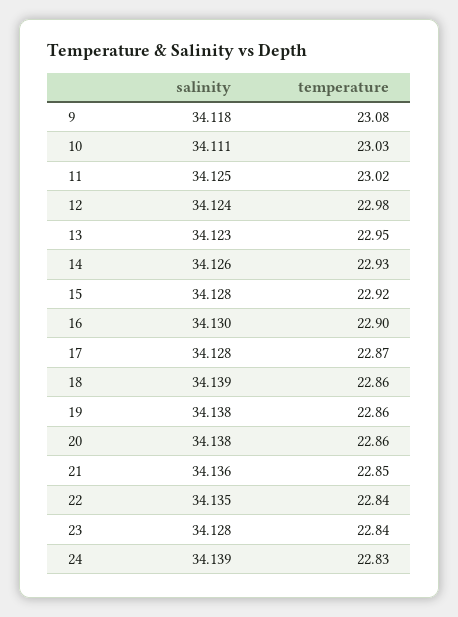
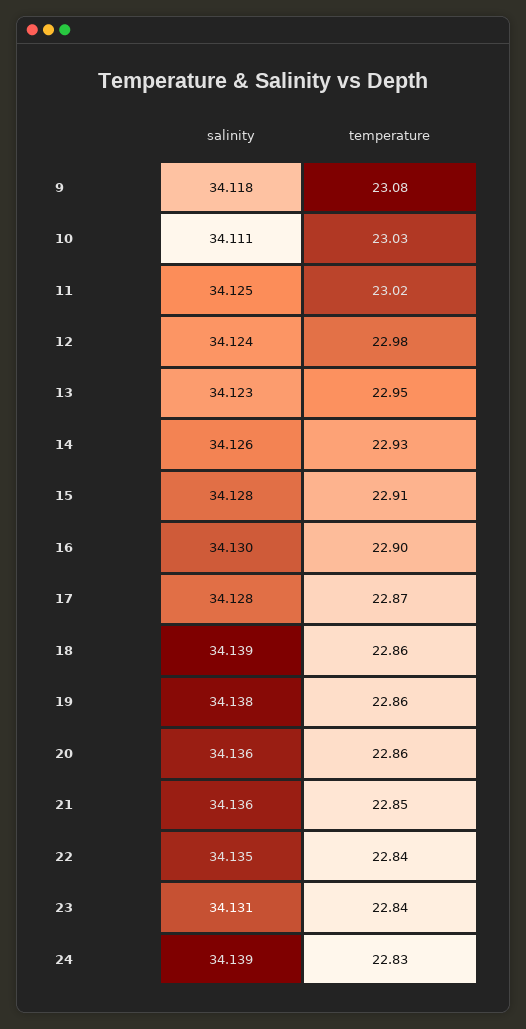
temperature, 15: 22.92 -> 22.91
salinity, 20: 34.138 -> 34.136
salinity, 23: 34.128 -> 34.131

